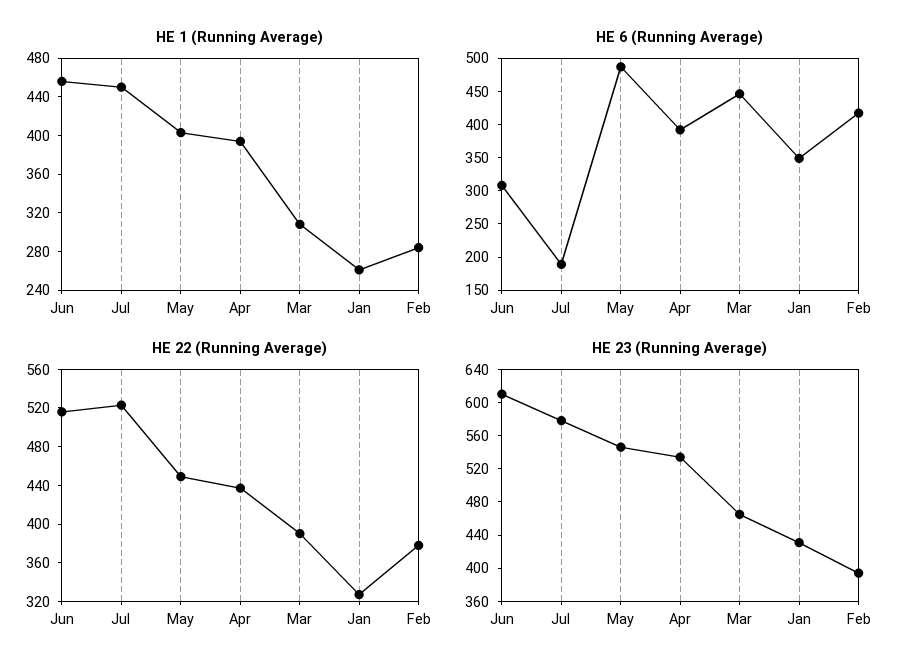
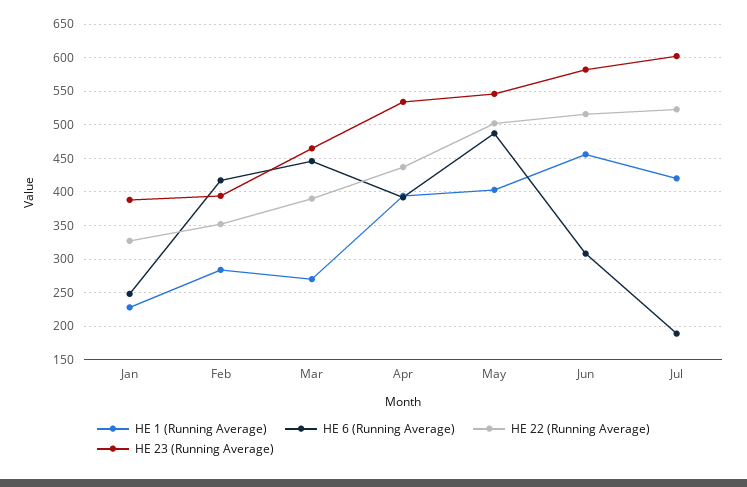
HE 1 (Running Average), Jul: 450 -> 420
HE 1 (Running Average), Mar: 310 -> 270
HE 1 (Running Average), Jan: 260 -> 230
HE 6 (Running Average), Jan: 350 -> 250
HE 22 (Running Average), May: 450 -> 500
HE 22 (Running Average), Feb: 380 -> 350
HE 23 (Running Average), Jun: 610 -> 580
HE 23 (Running Average), Jul: 580 -> 600
HE 23 (Running Average), Jan: 430 -> 390

